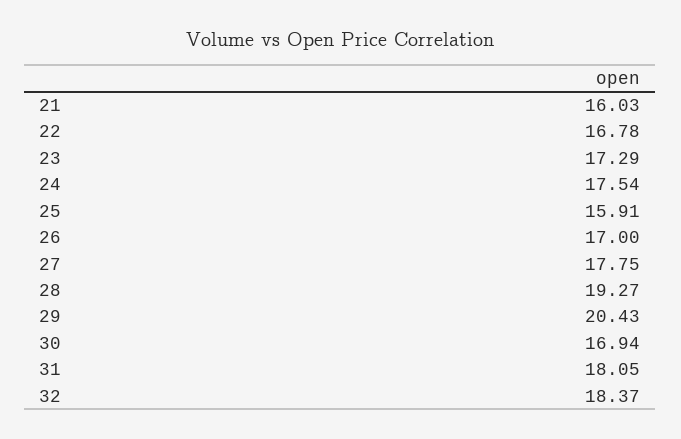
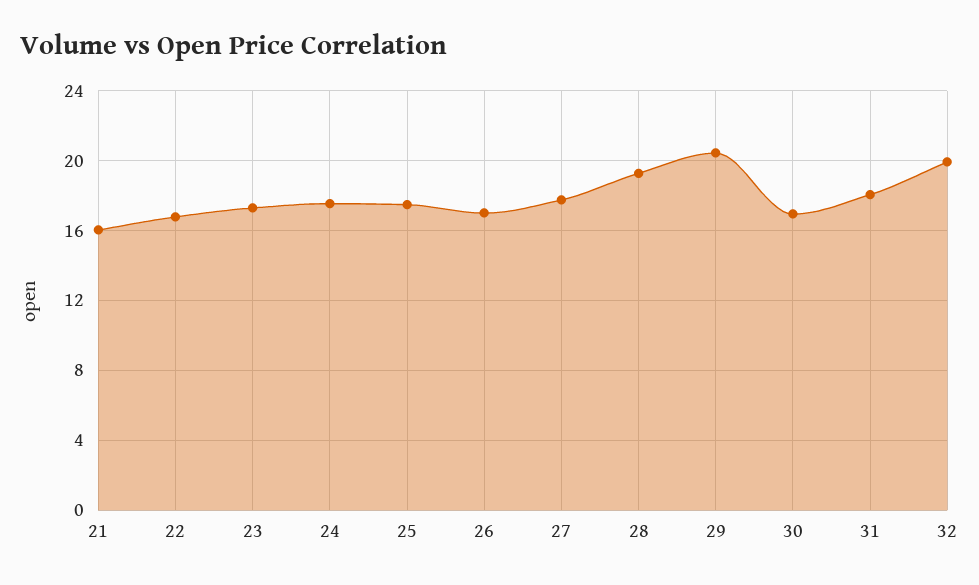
25: 15.91 -> 17.5
32: 18.37 -> 20

